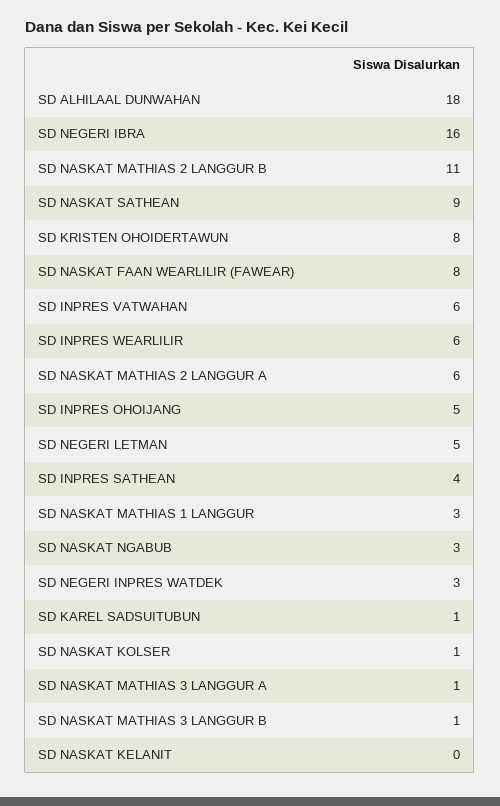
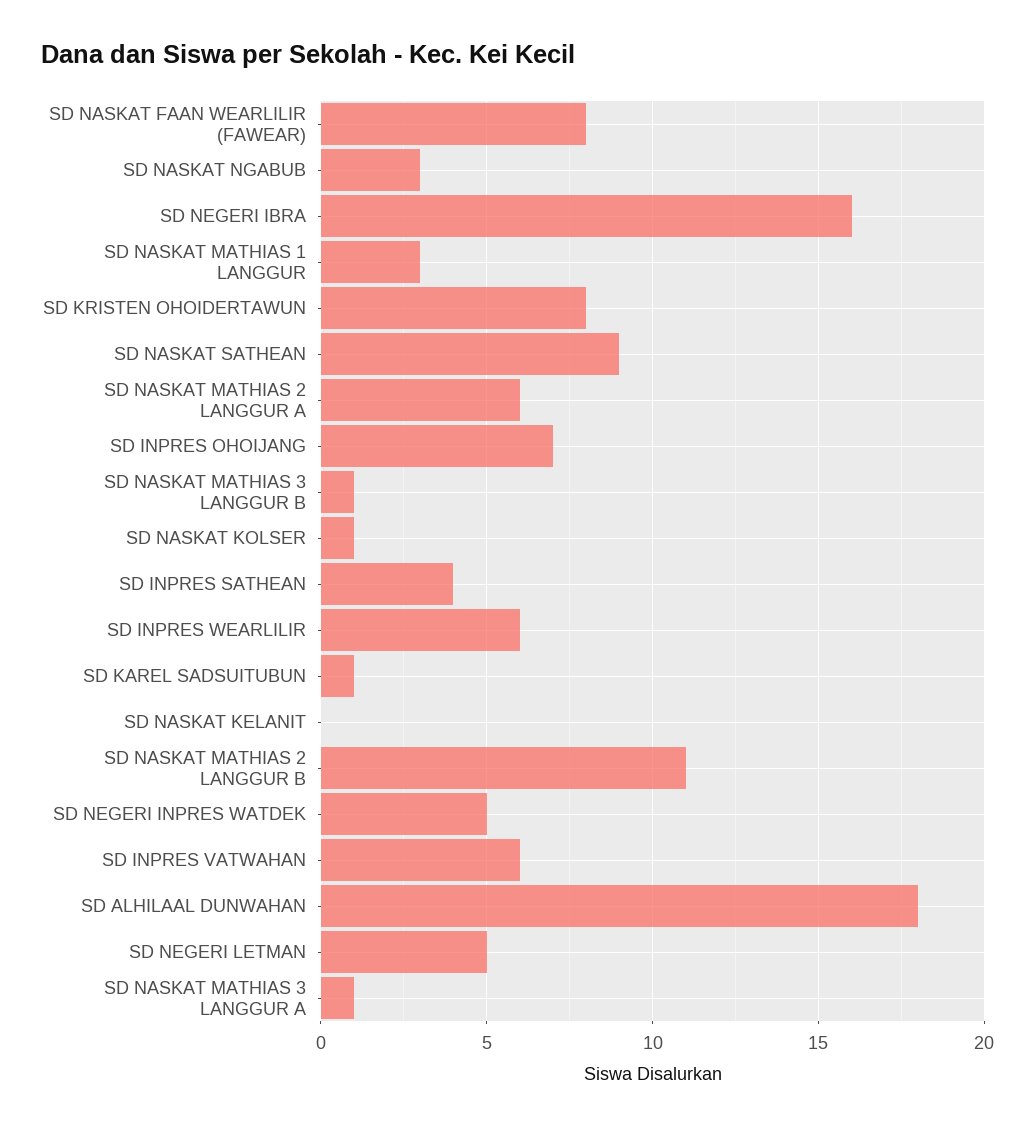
SD INPRES OHOIJANG: 5 -> 7
SD NEGERI INPRES WATDEK: 3 -> 5

